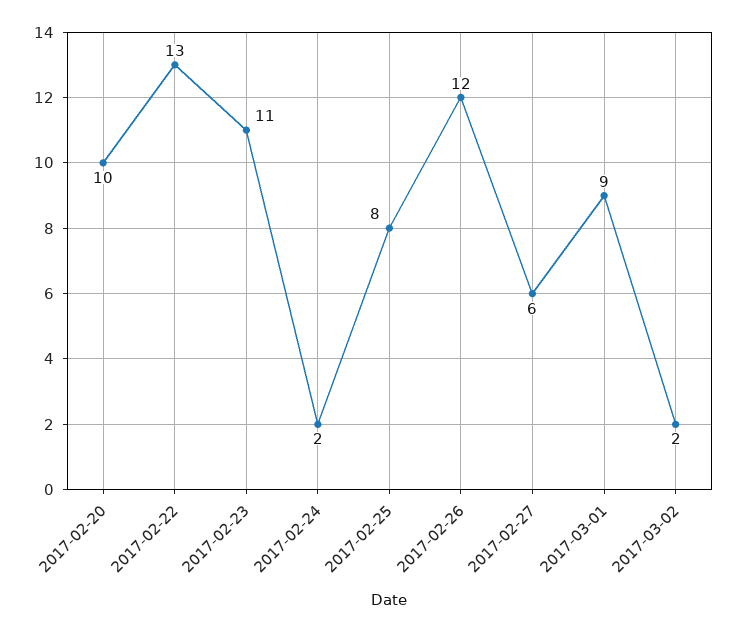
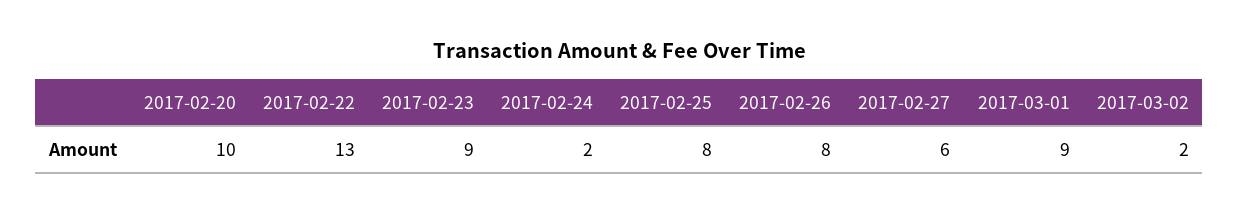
2017-02-23: 11 -> 9
2017-02-26: 12 -> 8

